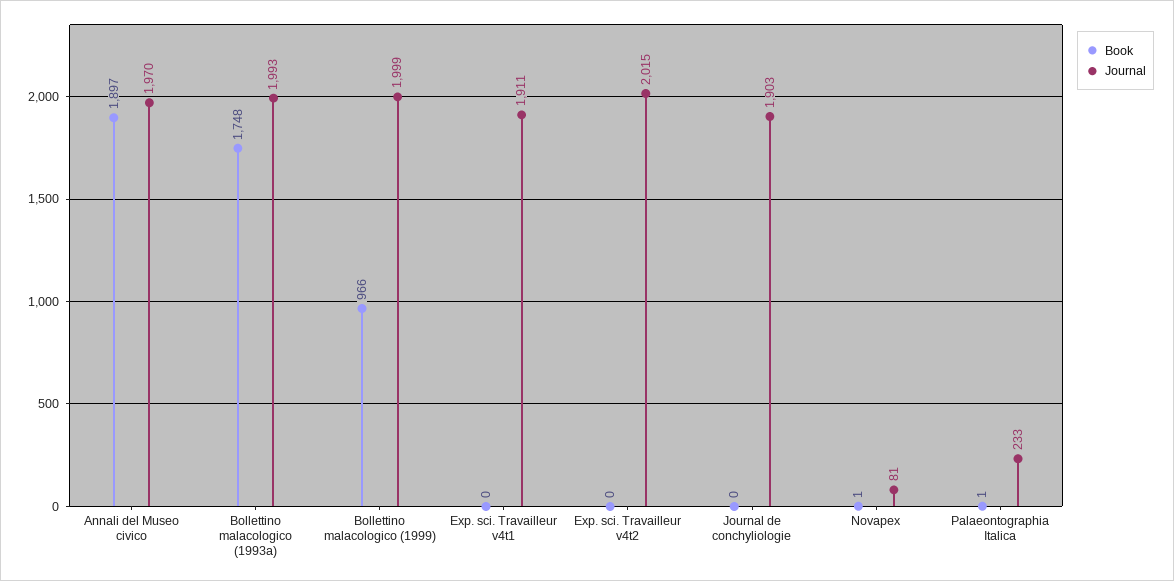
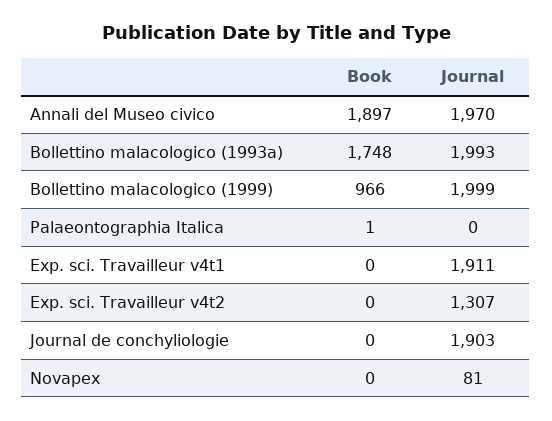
Journal, Exp. sci. Travailleur v4t2: 2015 -> 1307
Book, Novapex: 1 -> 0
Journal, Palaeontographia Italica: 233 -> 0

